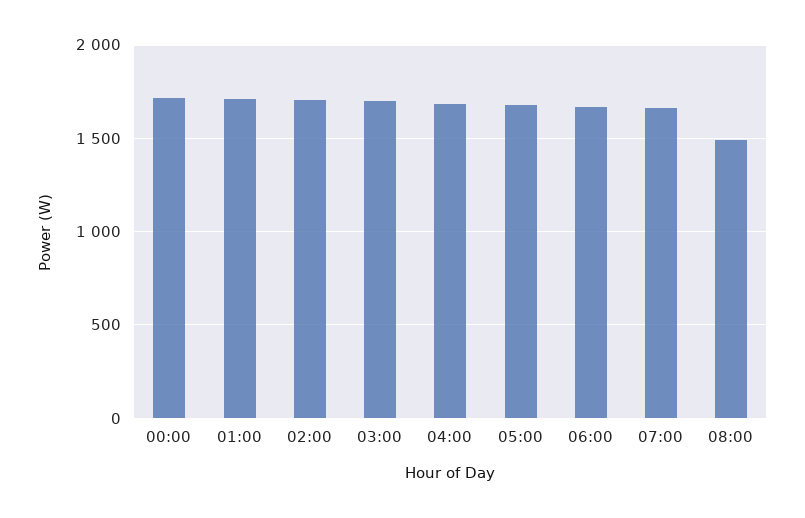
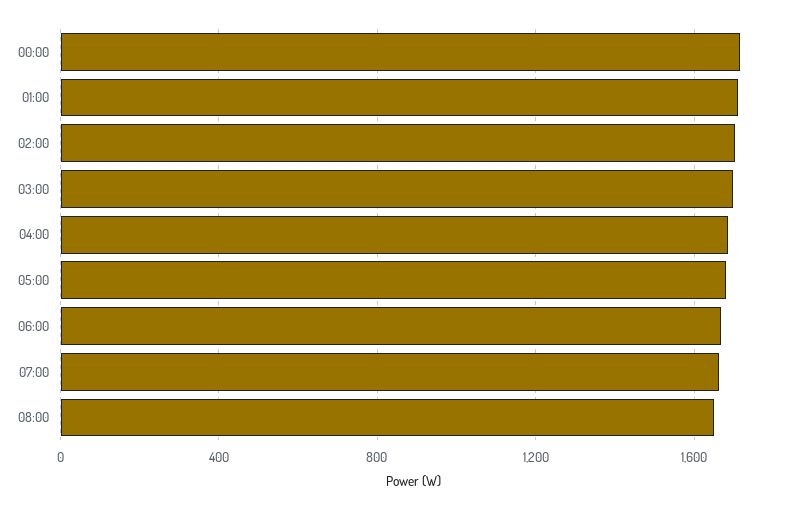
08:00: 1500 -> 1650

